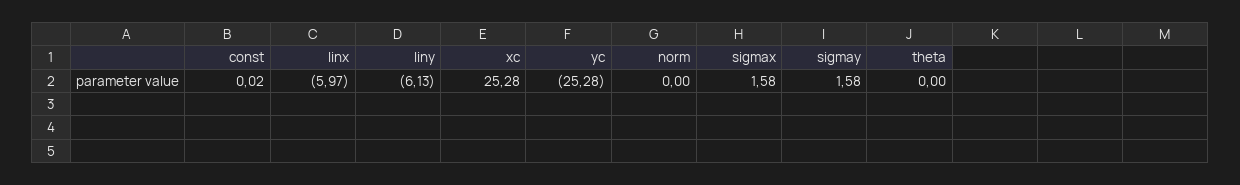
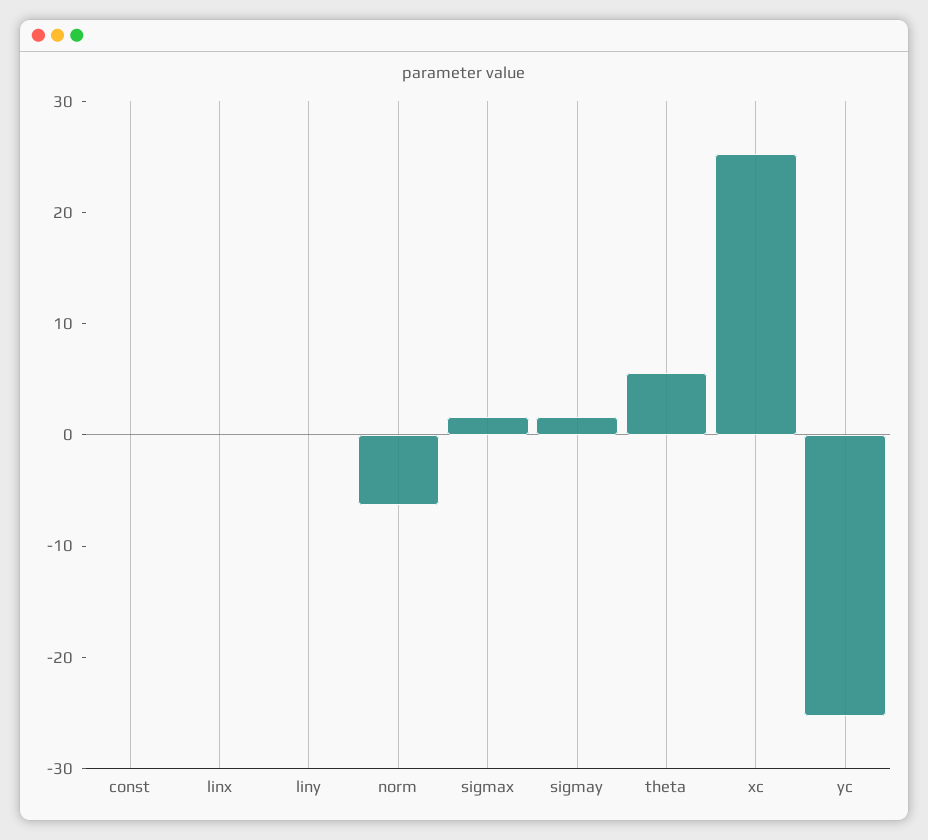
linx: -5.97 -> 0
liny: -6.13 -> 0
norm: 0 -> -6
theta: 0 -> 6

